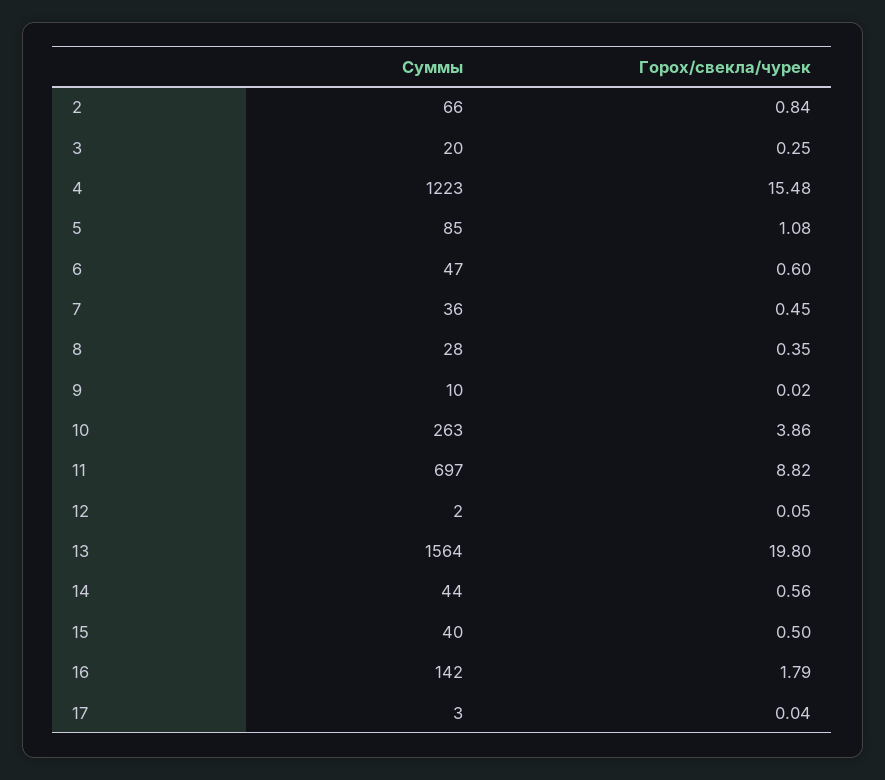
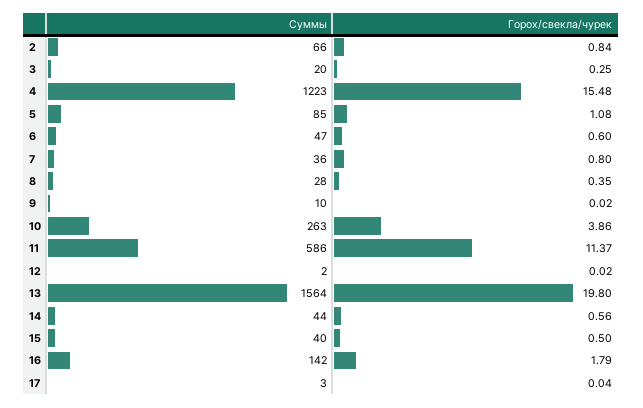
Горох/свекла/чурек, 7: 0.45 -> 0.8
Суммы, 11: 697 -> 586
Горох/свекла/чурек, 11: 8.82 -> 11.37
Горох/свекла/чурек, 12: 0.05 -> 0.02

